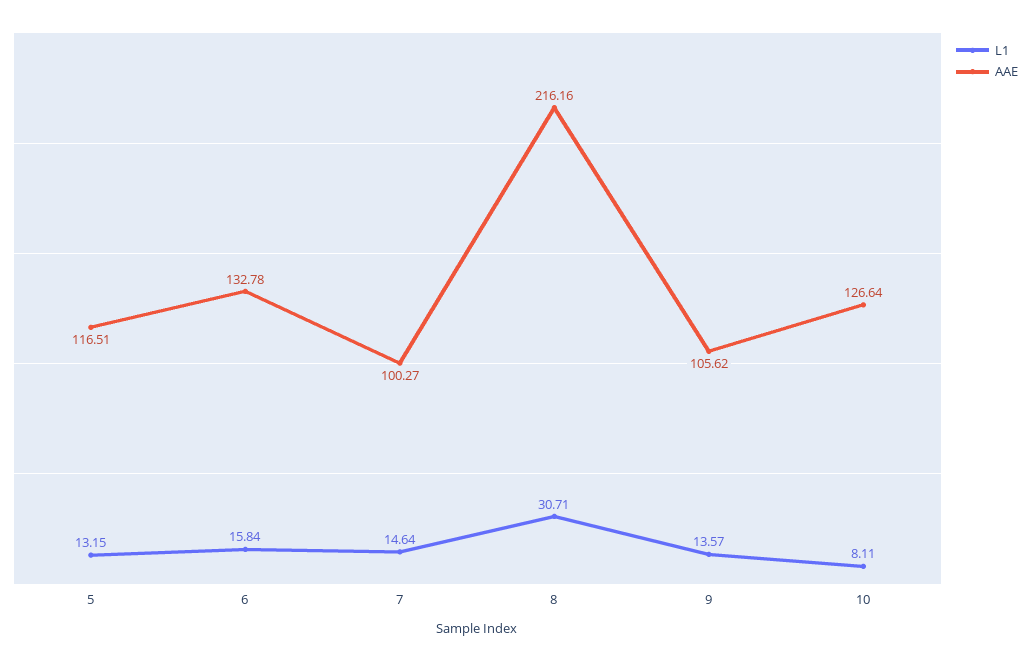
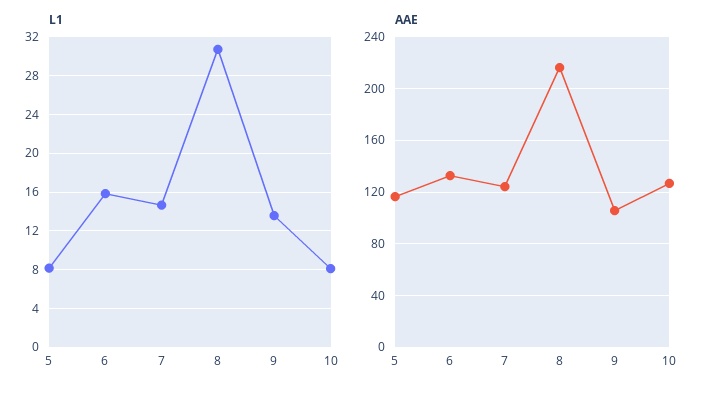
L1, 5: 13.15 -> 8
AAE, 7: 100.27 -> 125

